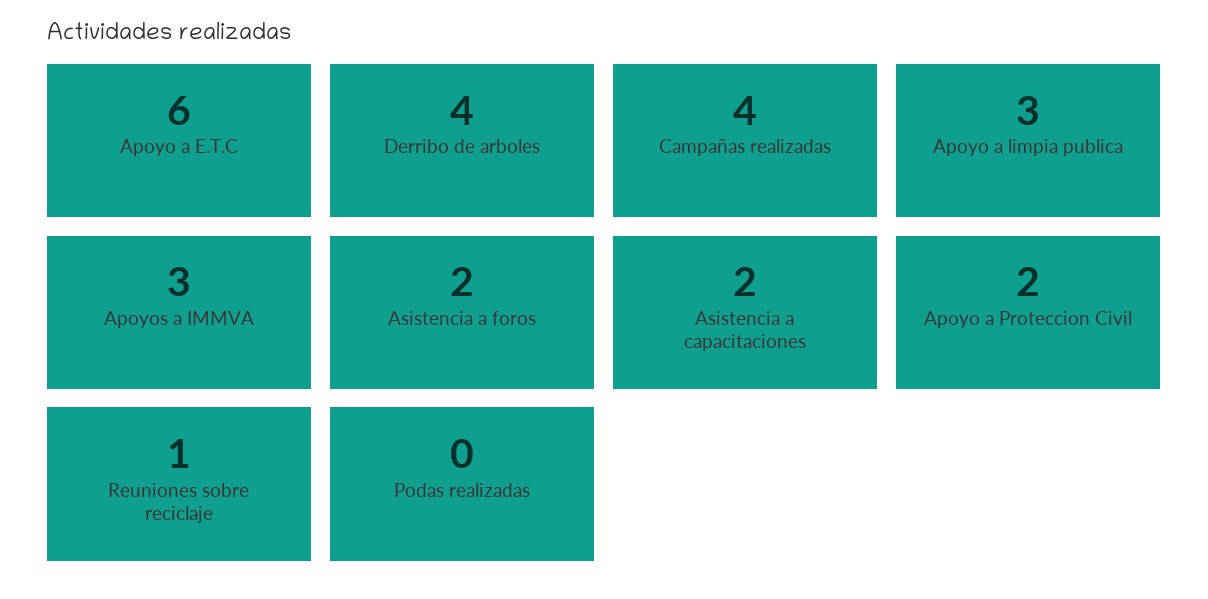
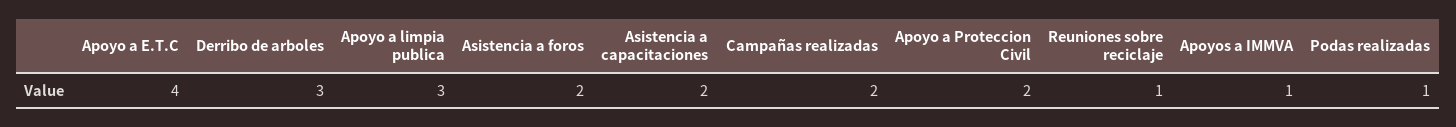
Apoyo a E.T.C: 6 -> 4
Derribo de arboles: 4 -> 3
Campañas realizadas: 4 -> 2
Apoyos a IMMVA: 3 -> 1
Podas realizadas: 0 -> 1

